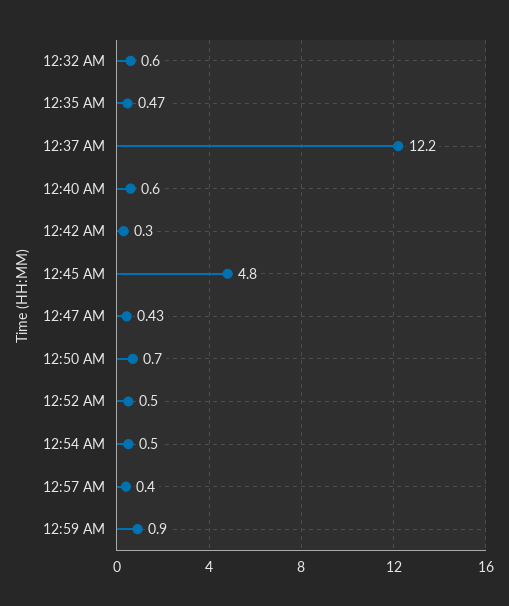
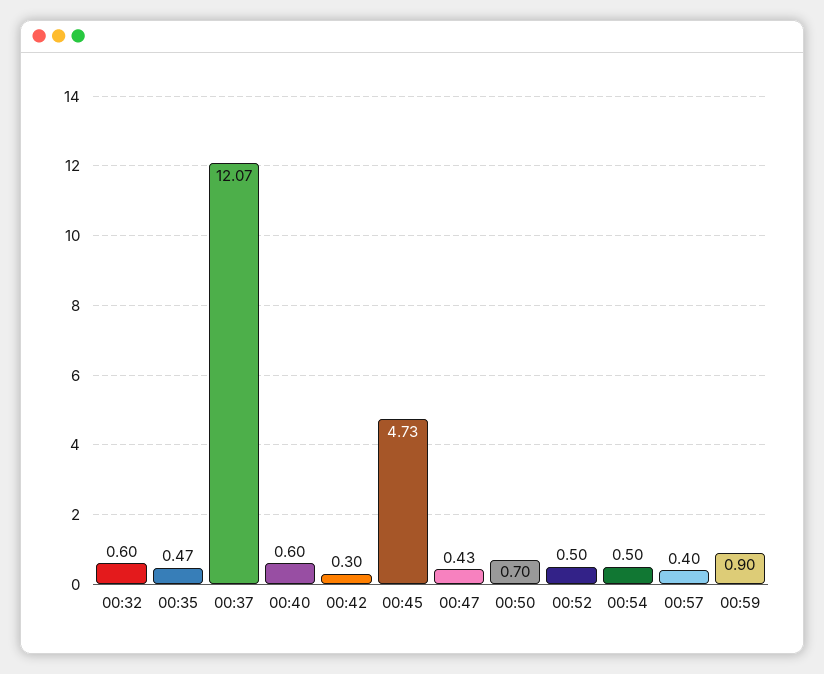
12:37 AM: 12.2 -> 12.07
12:45 AM: 4.8 -> 4.73

